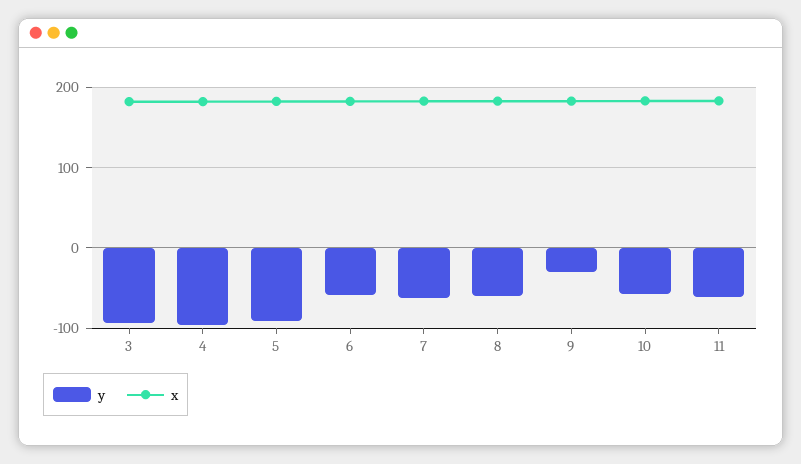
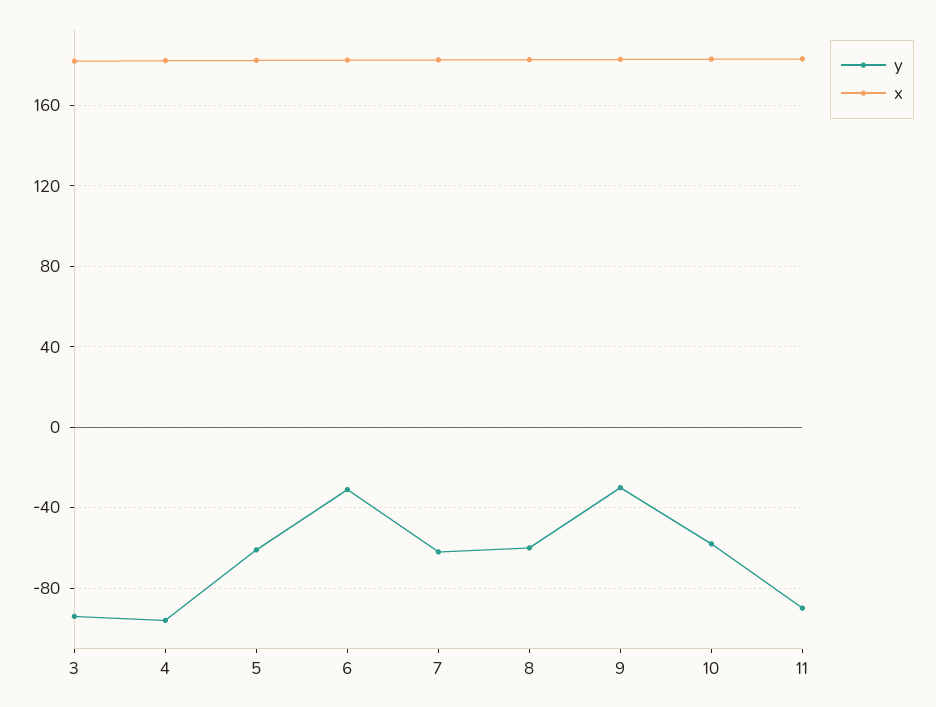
y, 5: -90 -> -60
y, 6: -60 -> -30
y, 11: -60 -> -90

